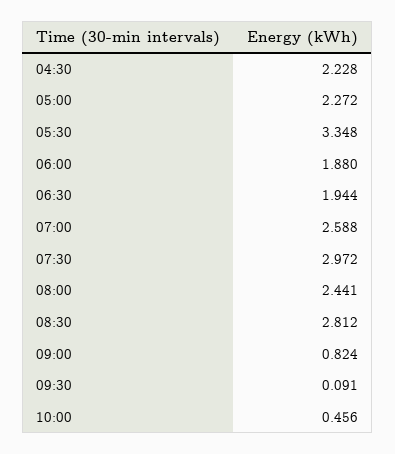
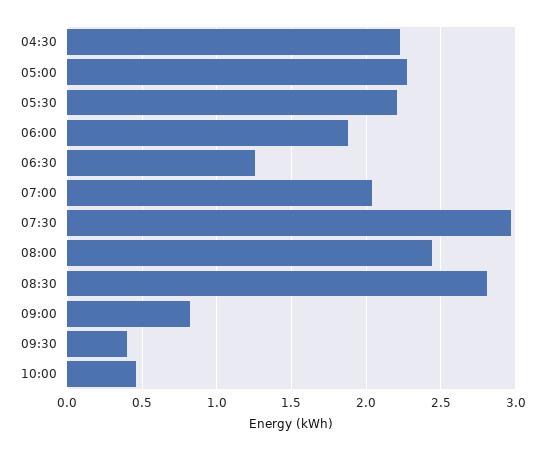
05:30: 3.348 -> 2.2
06:30: 1.944 -> 1.25
07:00: 2.588 -> 2.05
09:30: 0.091 -> 0.4

